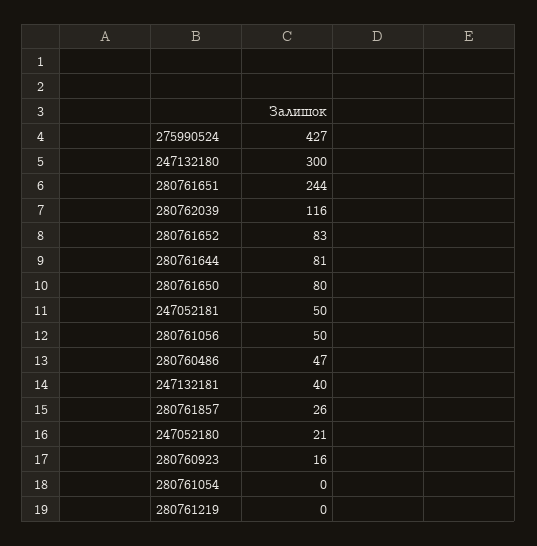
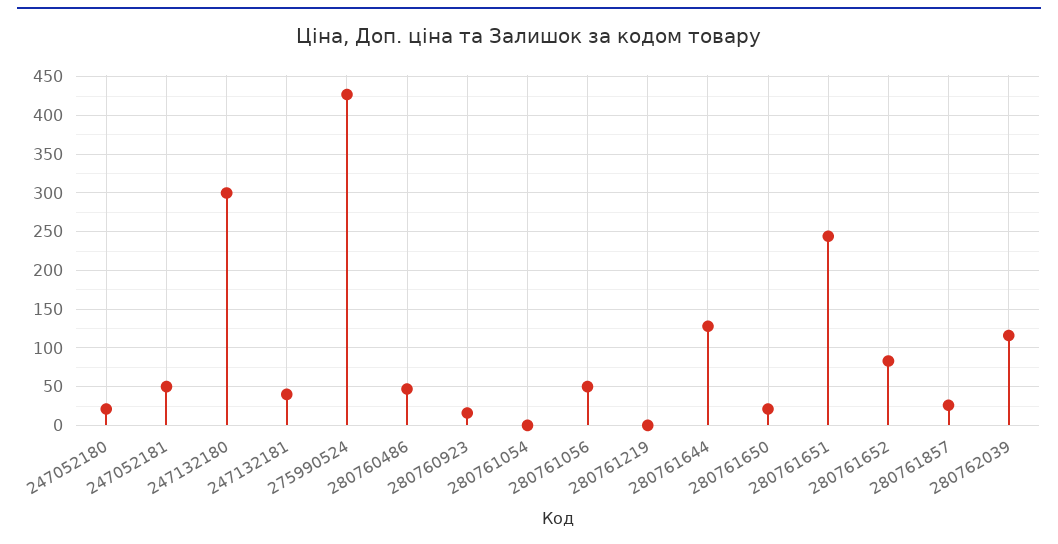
280761644: 81 -> 130
280761650: 80 -> 20

